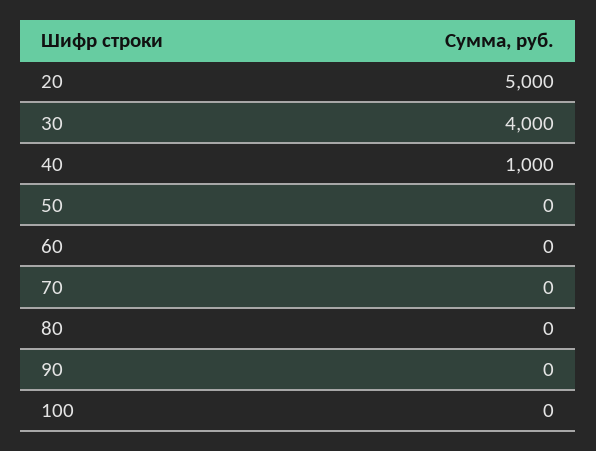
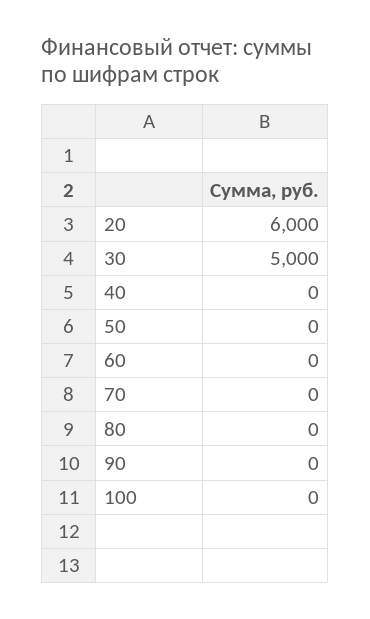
20: 5000 -> 6000
30: 4000 -> 5000
40: 1000 -> 0

